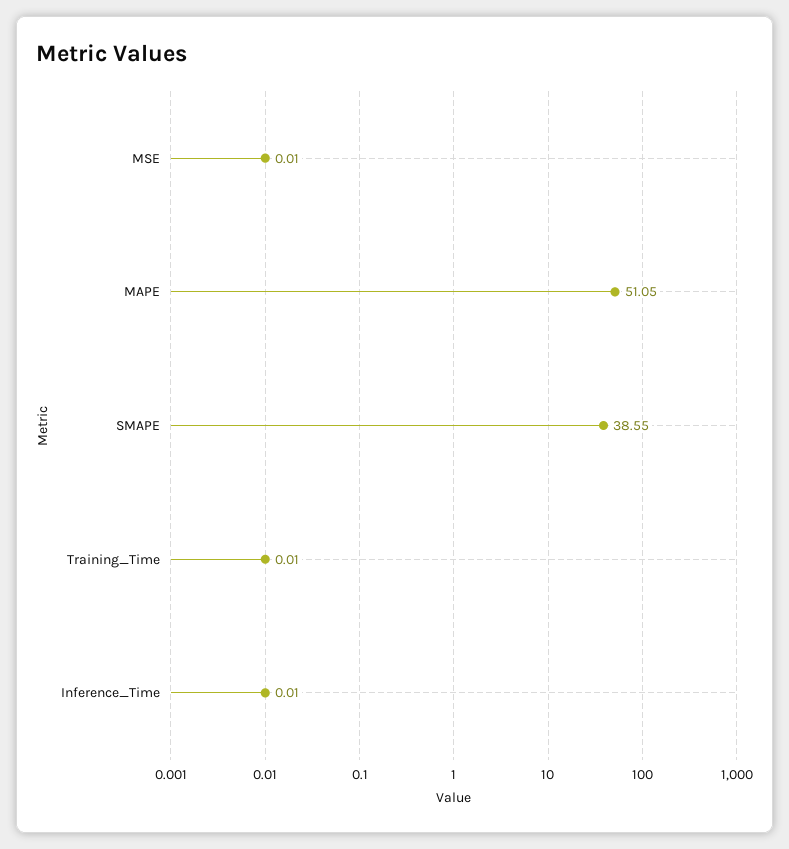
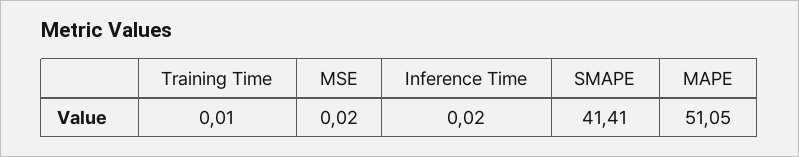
MSE: 0.01 -> 0.02
SMAPE: 38.55 -> 41.41
Inference_Time: 0.01 -> 0.02

